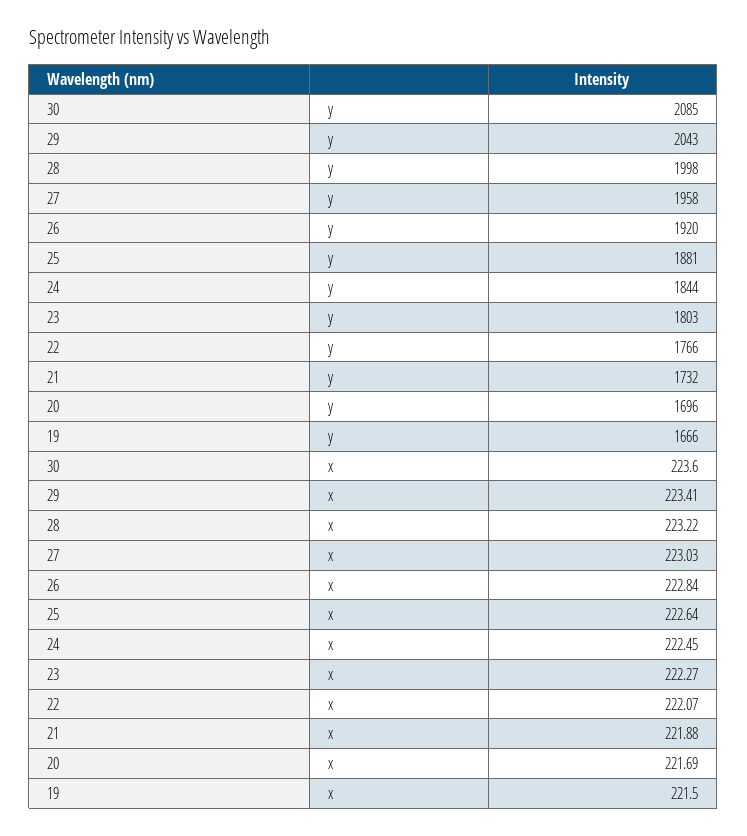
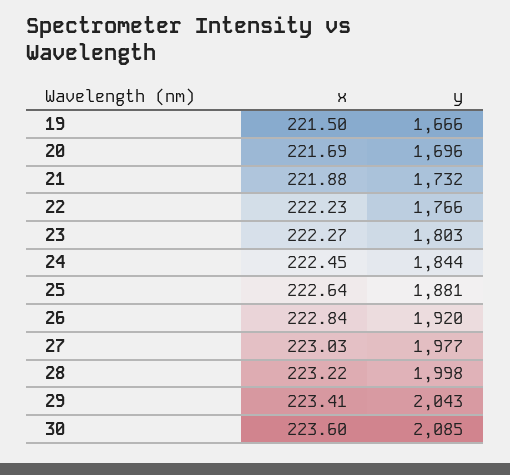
27, y: 1958 -> 1977
22, x: 222.07 -> 222.23

